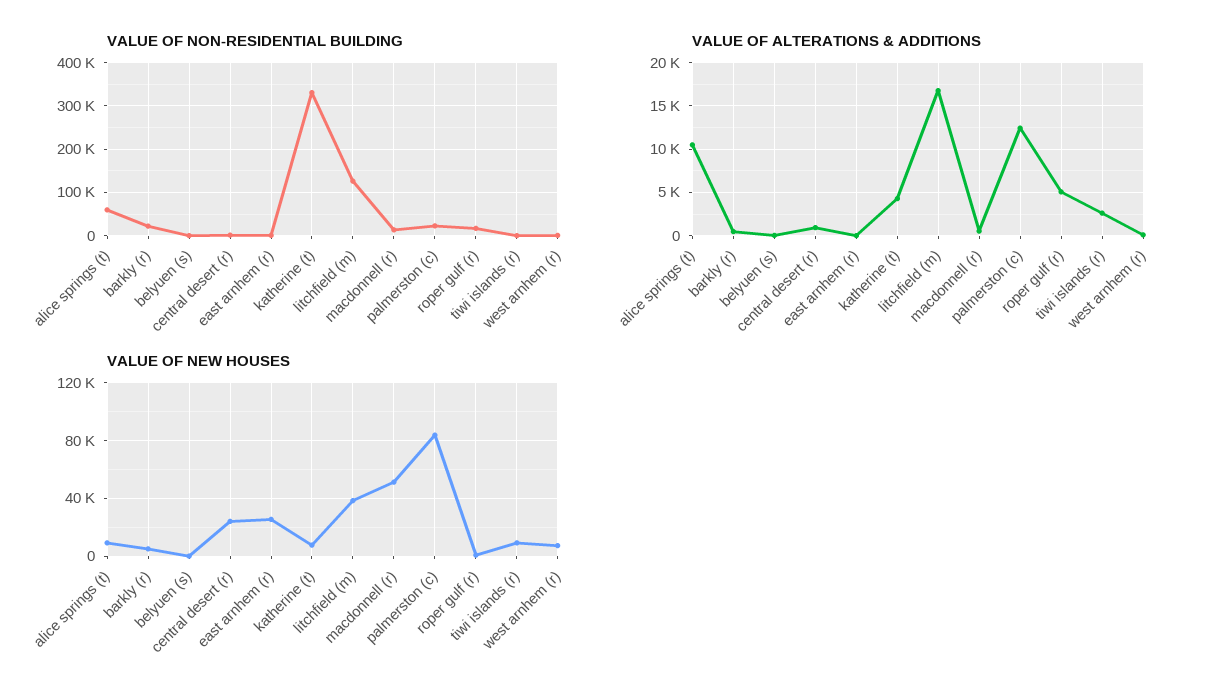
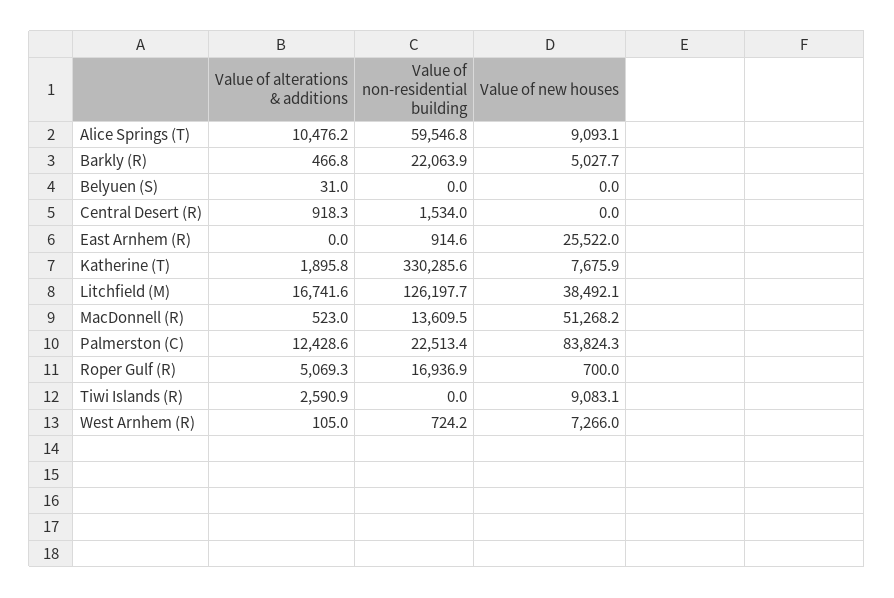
VALUE OF ALTERATIONS & ADDITIONS, katherine (t): 4000 -> 1895.8
VALUE OF NEW HOUSES, central desert (r): 25000 -> 0

